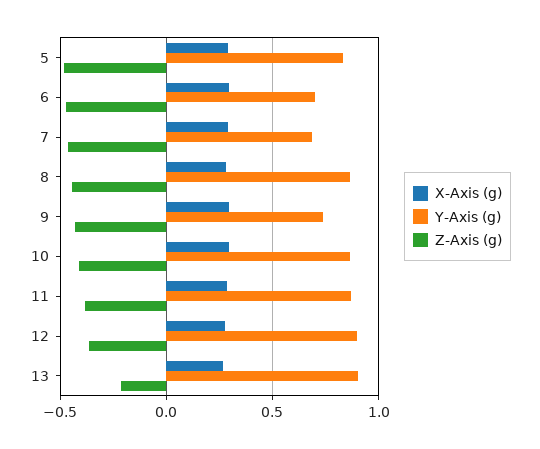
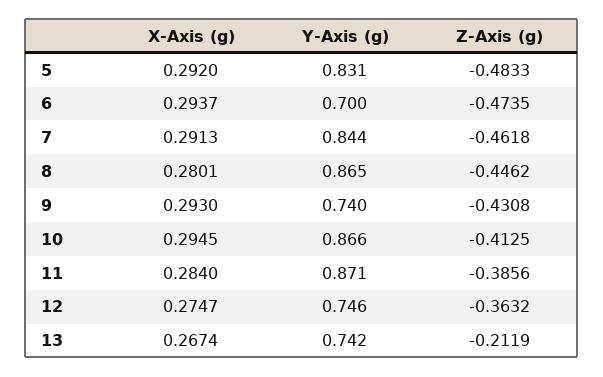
Y-Axis (g), 7: 0.7 -> 0.844
Y-Axis (g), 12: 0.9 -> 0.746
Y-Axis (g), 13: 0.9 -> 0.742

